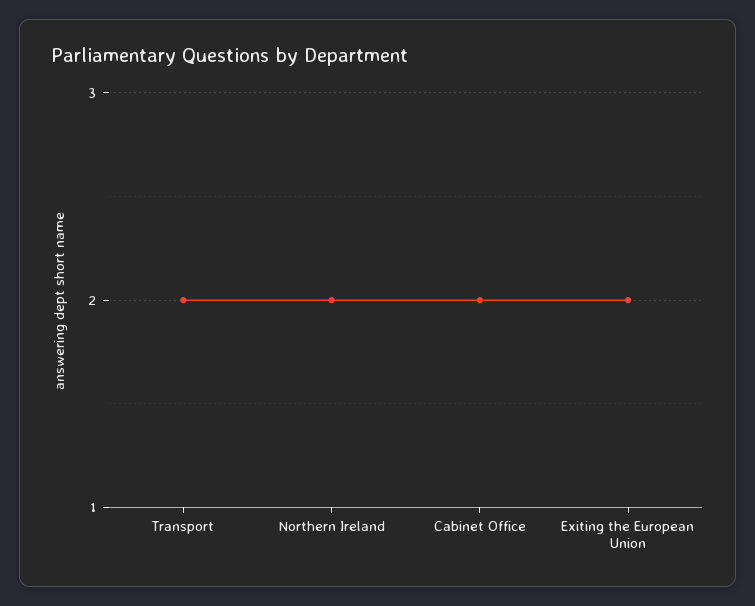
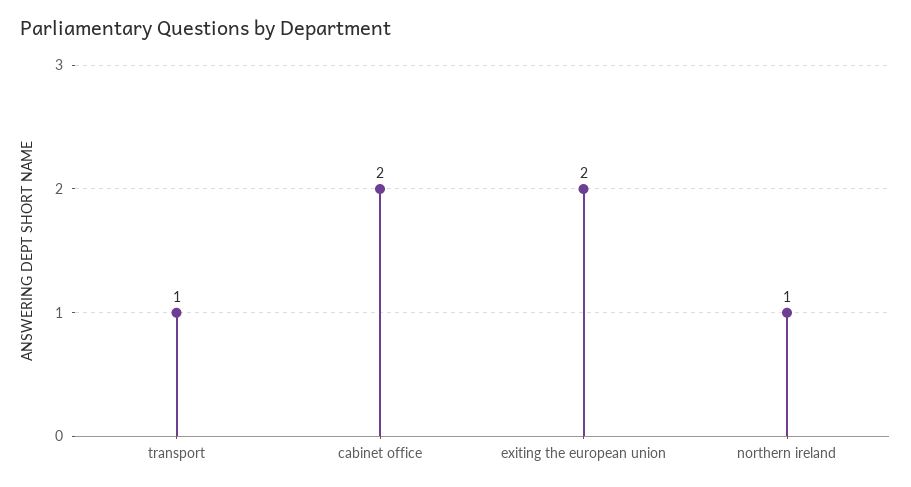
Transport: 2 -> 1
Northern Ireland: 2 -> 1

